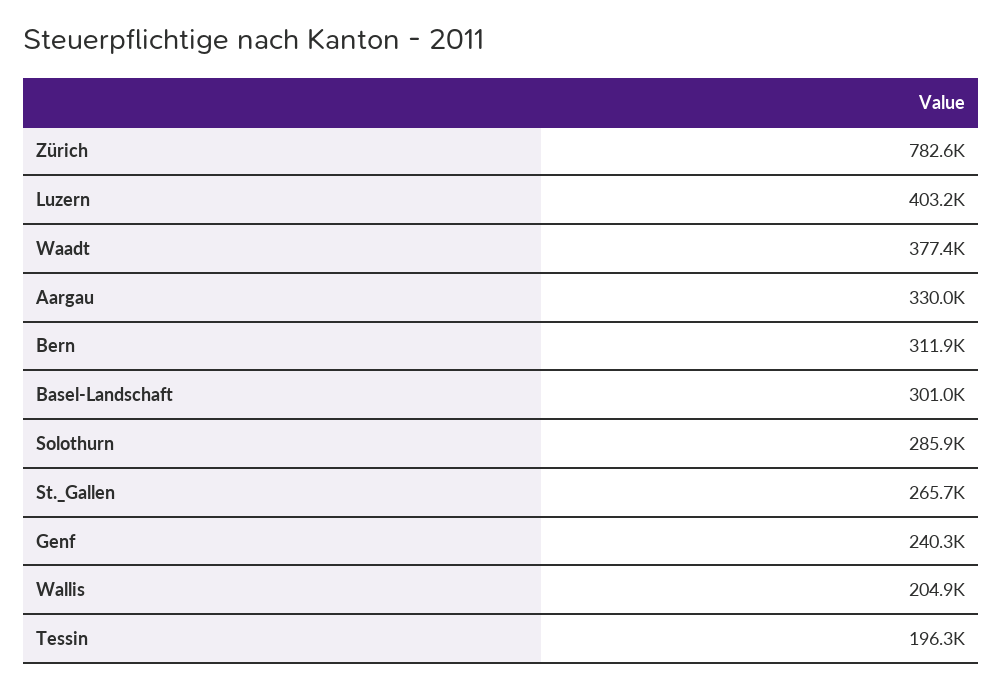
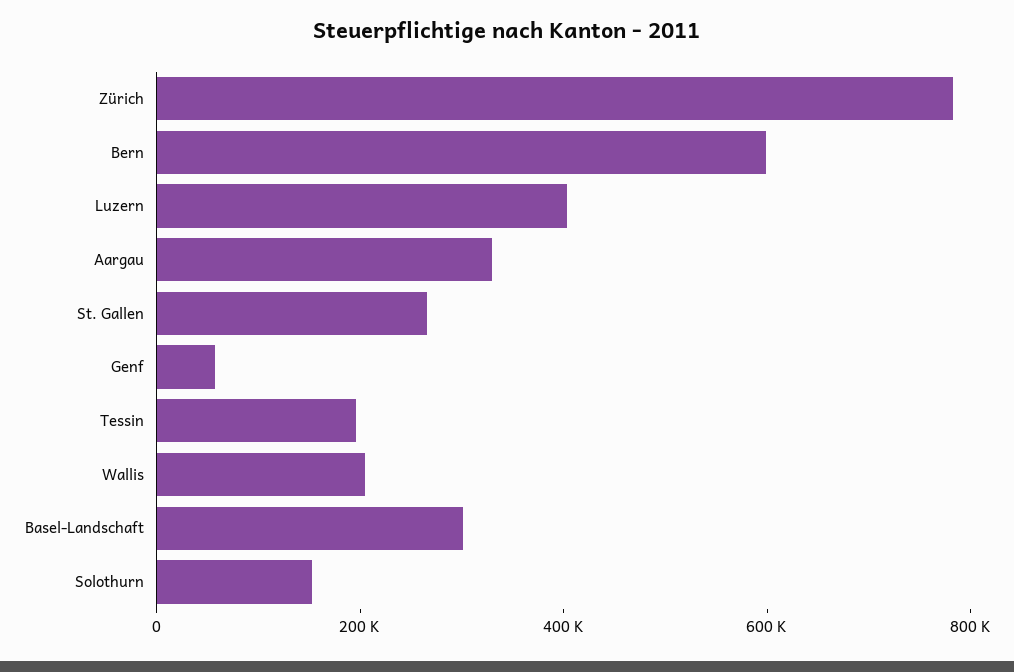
Waadt: 377400 -> none
Bern: 311900 -> 600000
Solothurn: 285900 -> 150000
Genf: 240300 -> 50000

